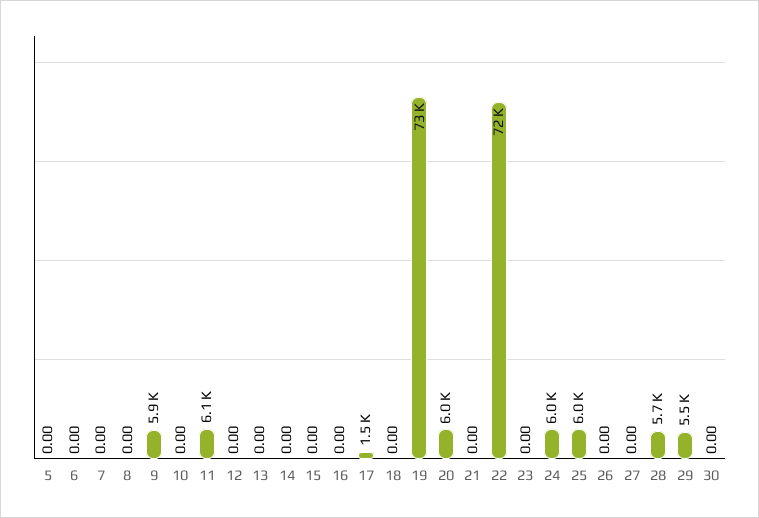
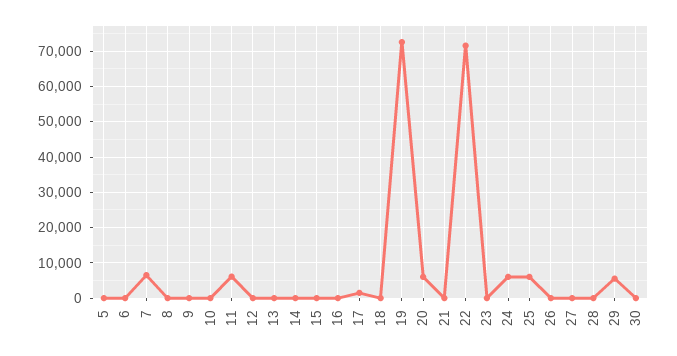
7: 0 -> 6000
9: 5900 -> 0
28: 5700 -> 0

